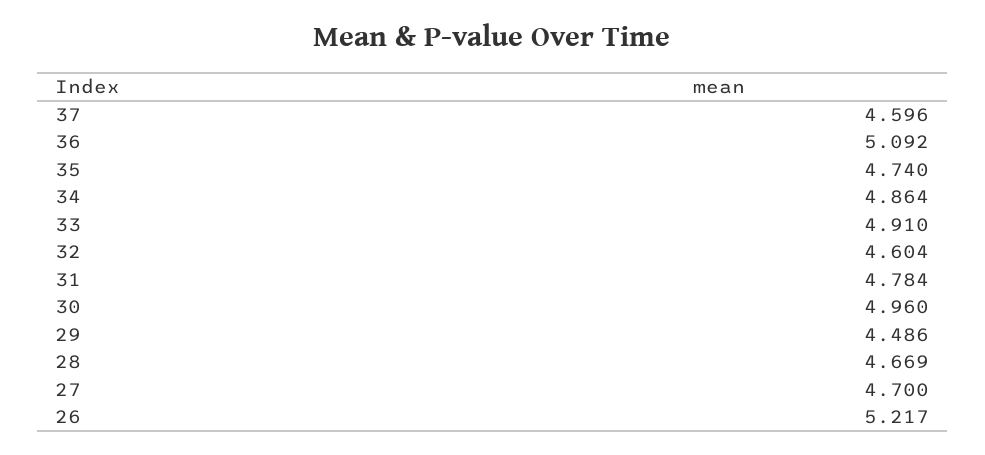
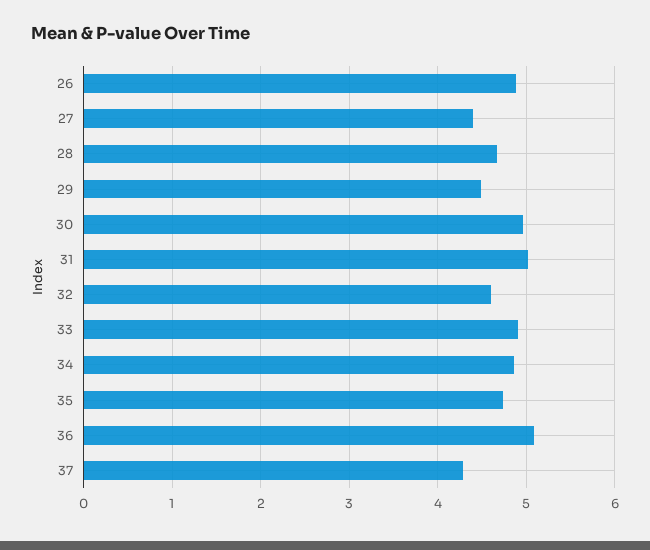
37: 4.596 -> 4.3
31: 4.784 -> 5
27: 4.7 -> 4.4
26: 5.217 -> 4.9

